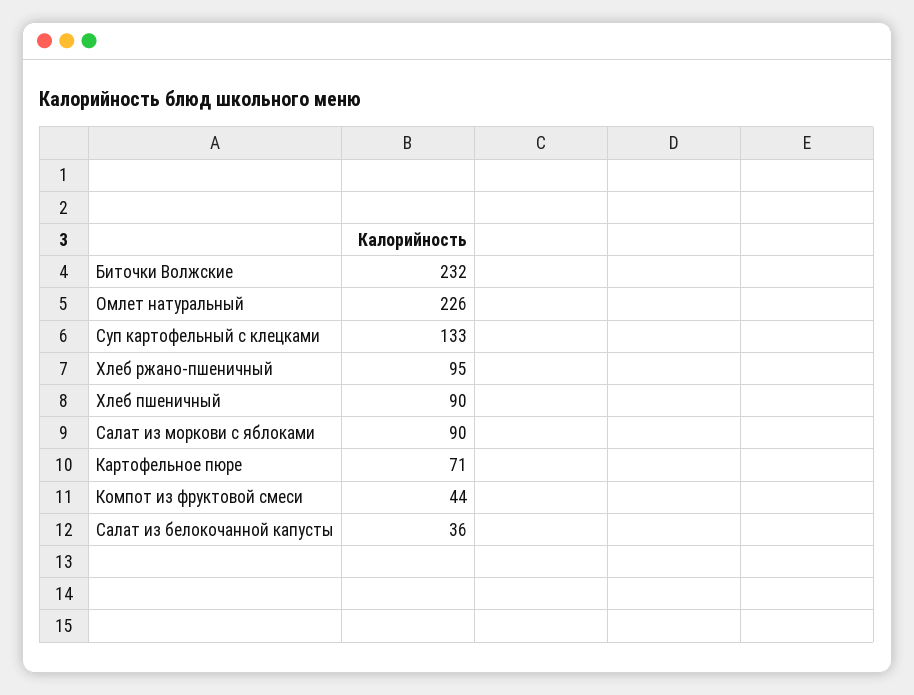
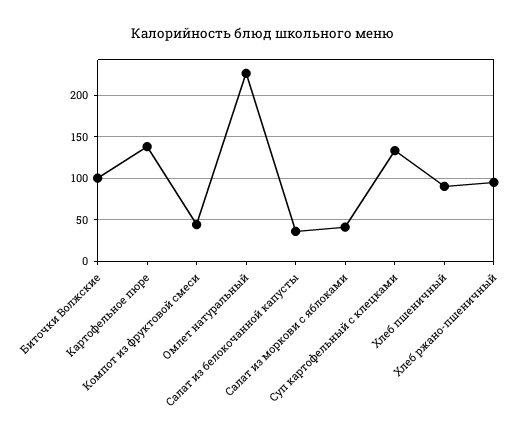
Биточки Волжские: 232 -> 100
Салат из моркови с яблоками: 90 -> 40
Картофельное пюре: 71 -> 140

